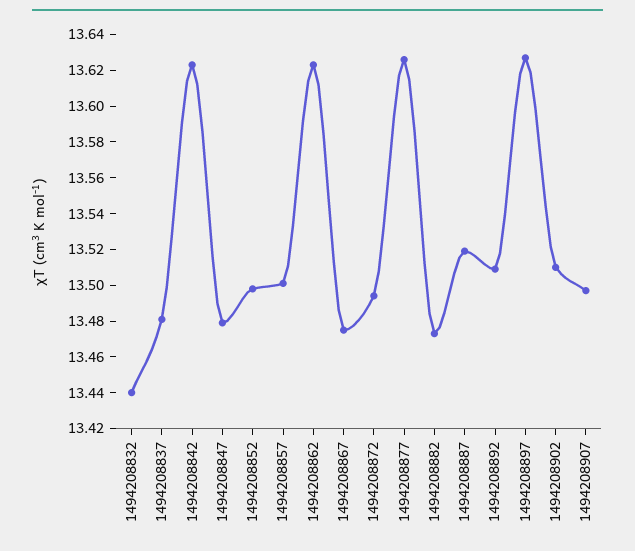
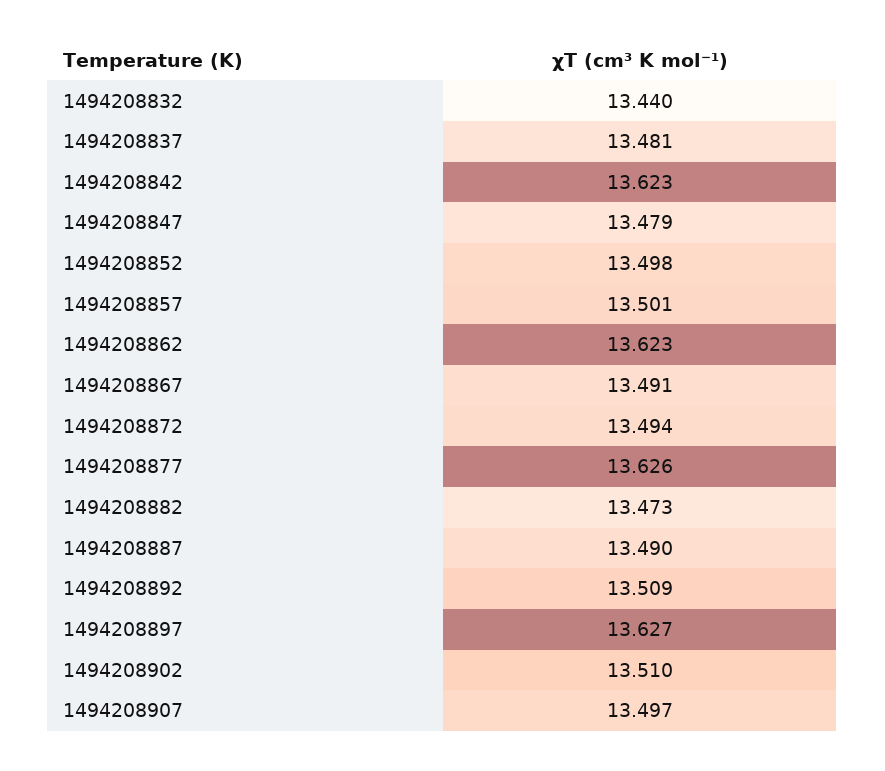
1494208867: 13.475 -> 13.491
1494208887: 13.52 -> 13.49

